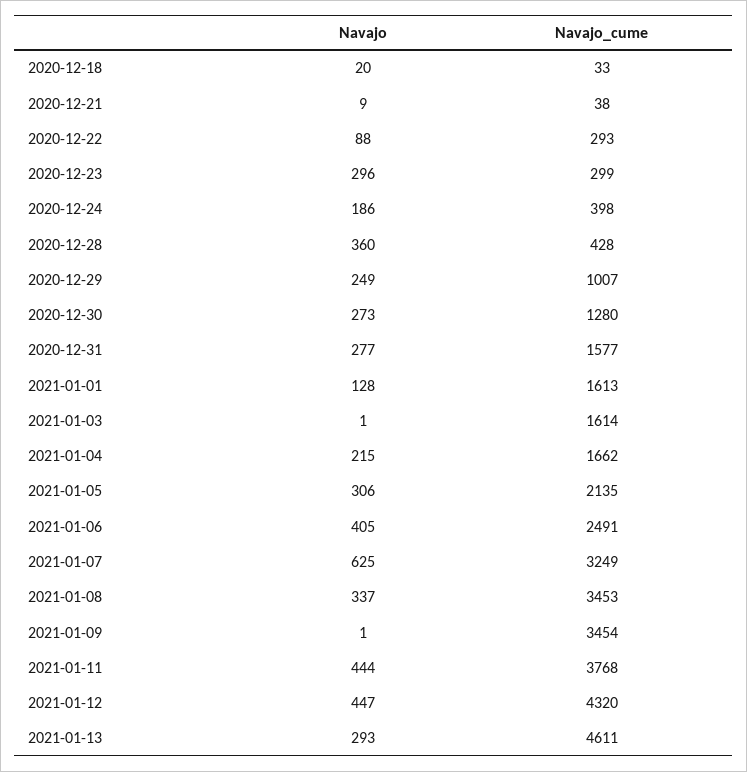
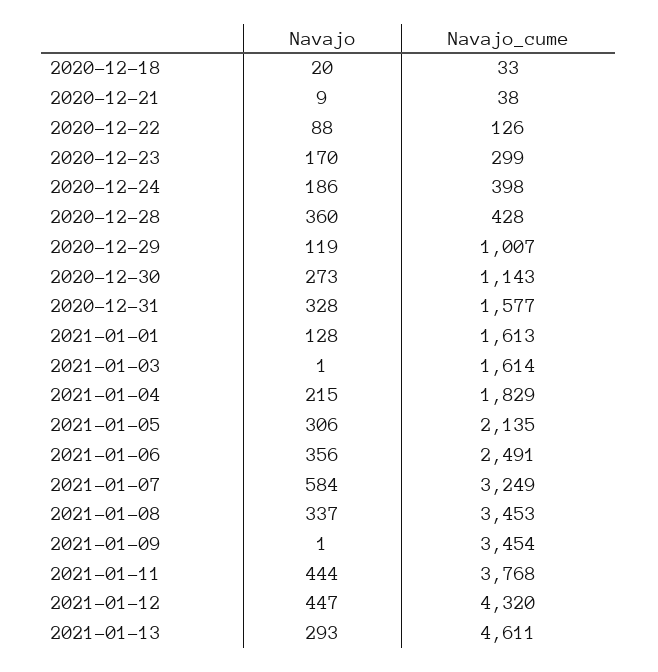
Navajo_cume, 2020-12-22: 293 -> 126
Navajo, 2020-12-23: 296 -> 170
Navajo, 2020-12-29: 249 -> 119
Navajo_cume, 2020-12-30: 1280 -> 1143
Navajo, 2020-12-31: 277 -> 328
Navajo_cume, 2021-01-04: 1662 -> 1829
Navajo, 2021-01-06: 405 -> 356
Navajo, 2021-01-07: 625 -> 584

